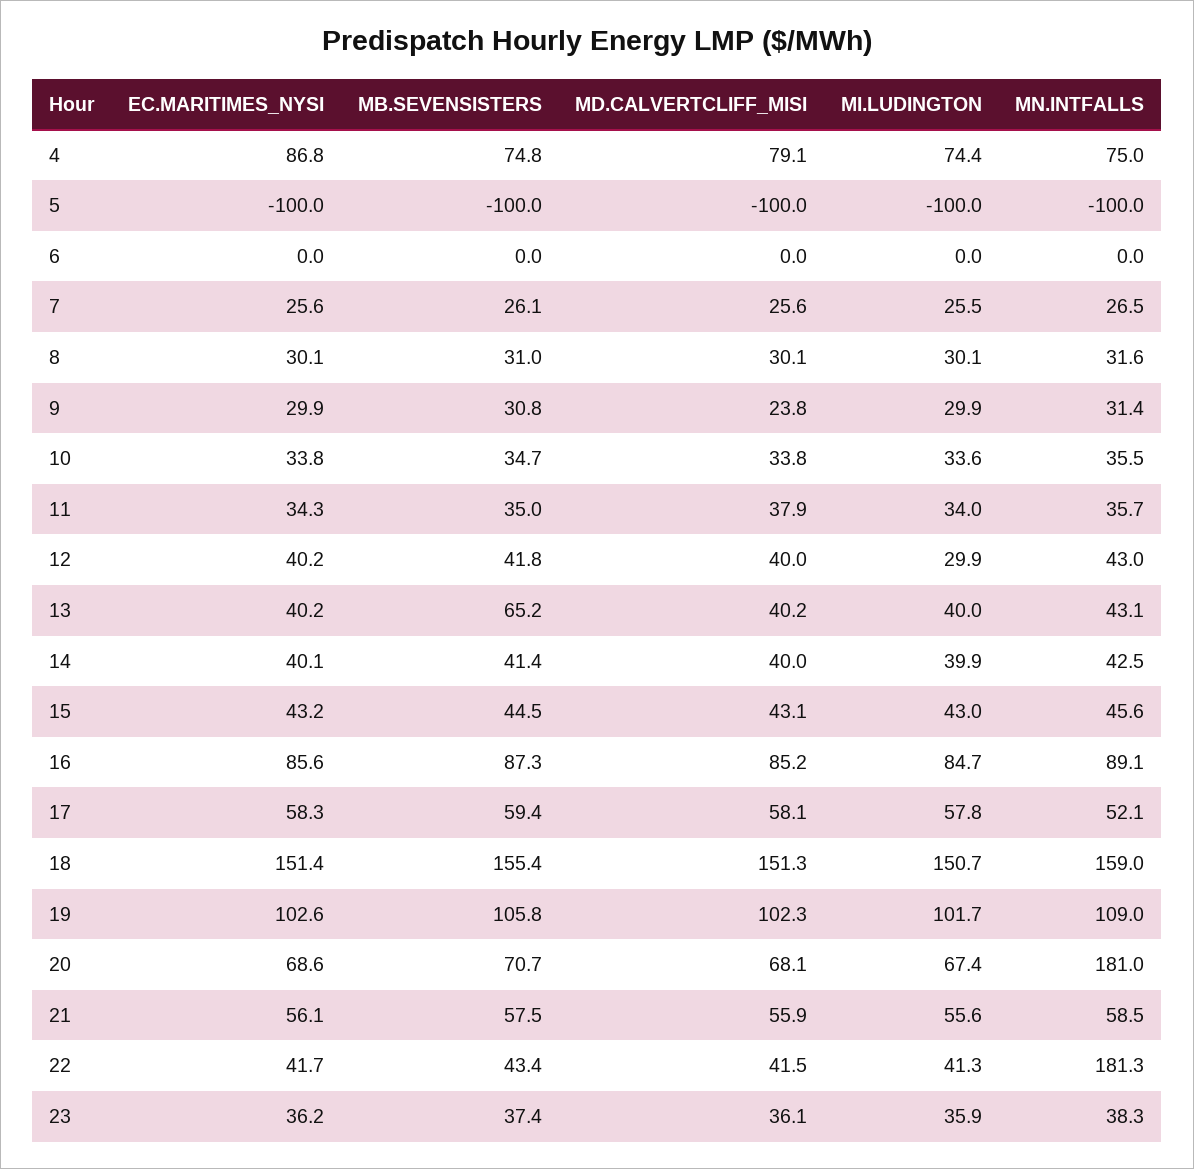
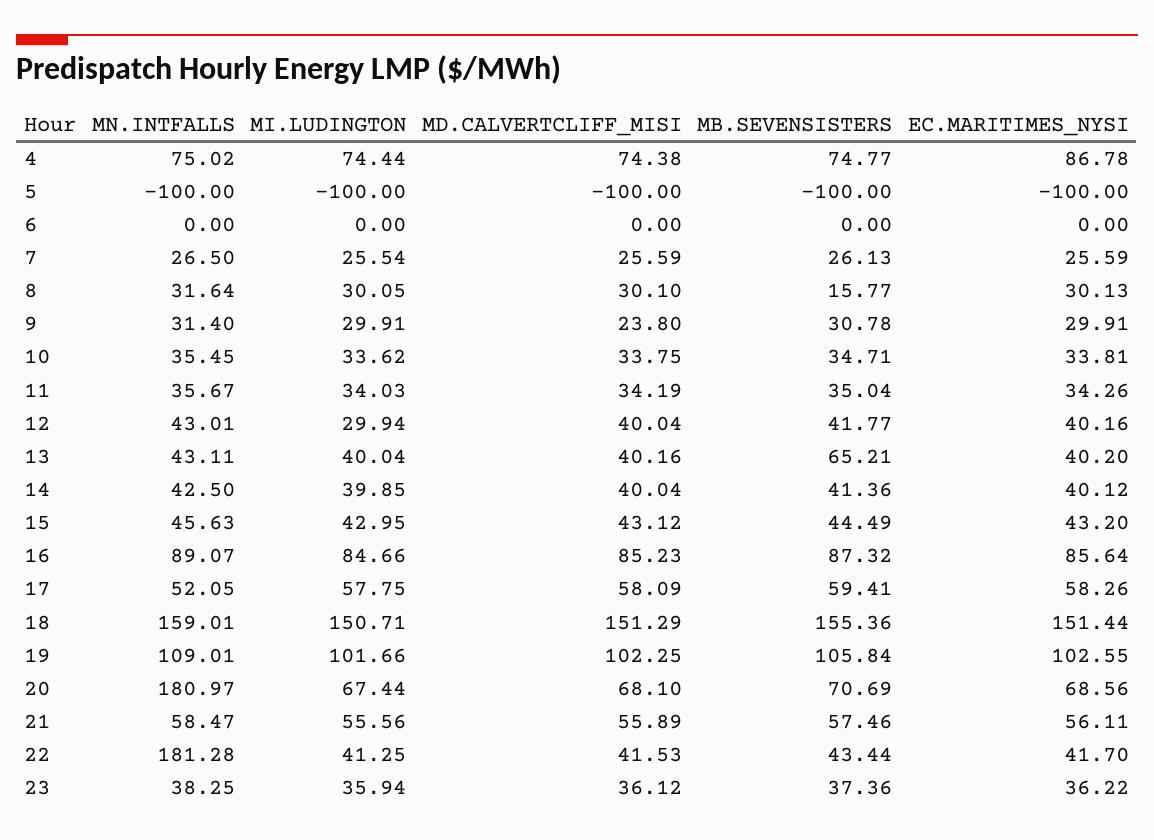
MD.CALVERTCLIFF_MISI, 4: 79.1 -> 74.38
MB.SEVENSISTERS, 8: 31 -> 15.77
MD.CALVERTCLIFF_MISI, 11: 37.9 -> 34.19

